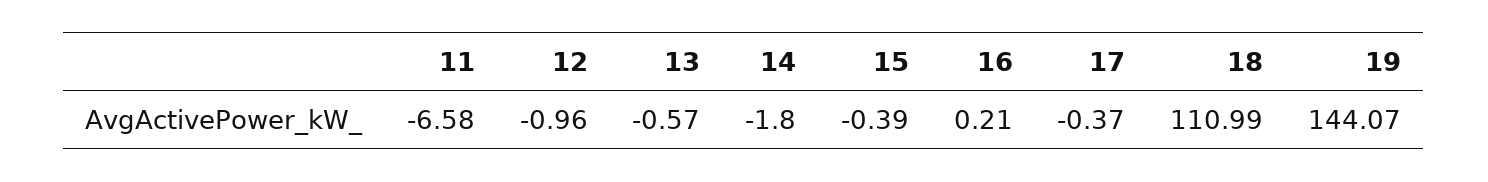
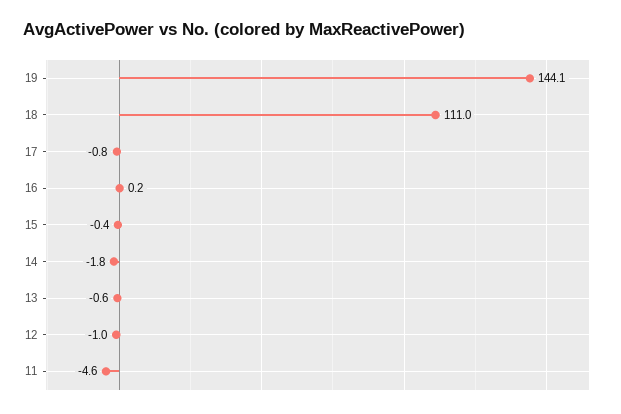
11: -6.58 -> -4.6
17: -0.37 -> -0.8

